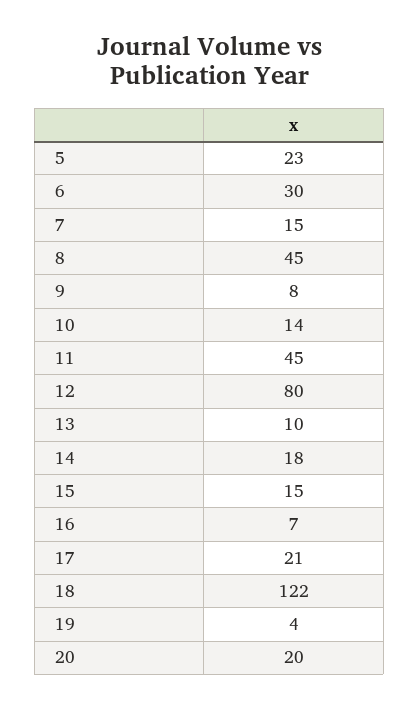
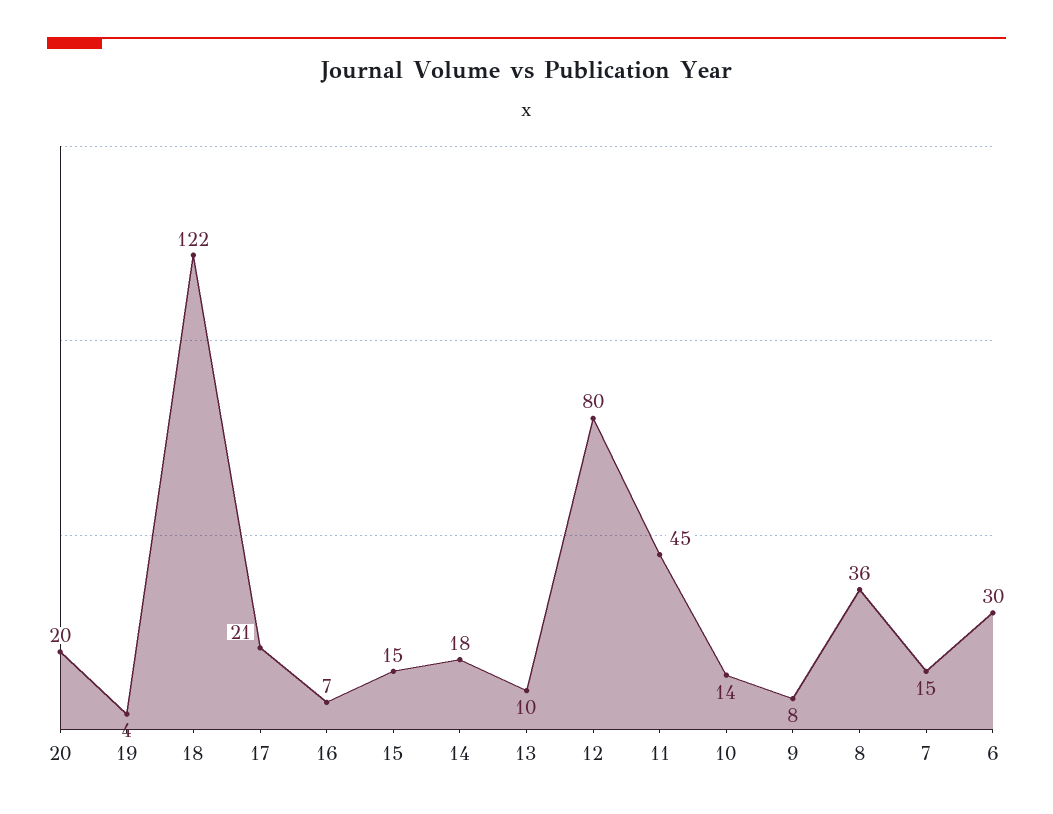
5: 23 -> none
8: 45 -> 36

